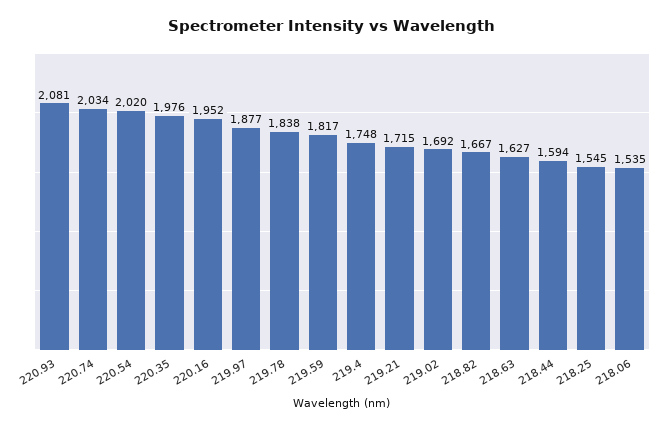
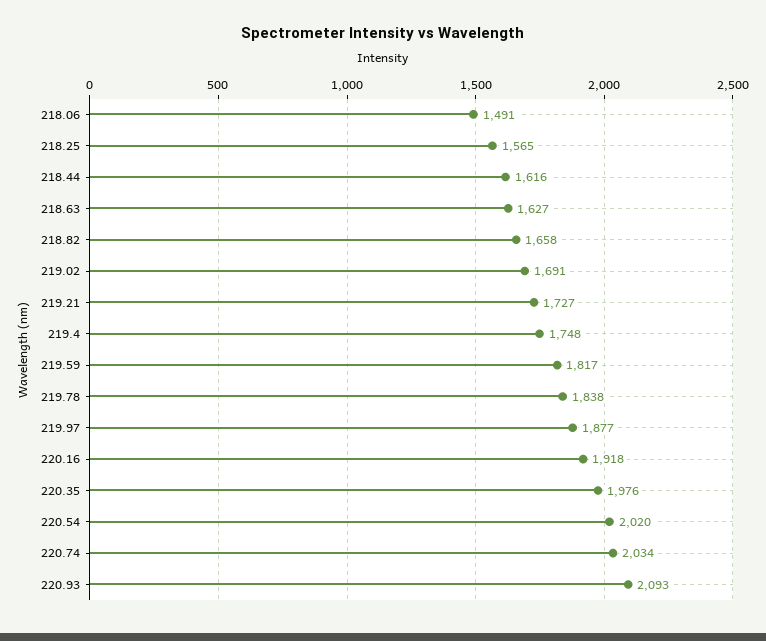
220.93: 2081 -> 2093
220.16: 1952 -> 1918
219.21: 1715 -> 1727
219.02: 1692 -> 1691
218.82: 1667 -> 1658
218.44: 1594 -> 1616
218.25: 1545 -> 1565
218.06: 1535 -> 1491

